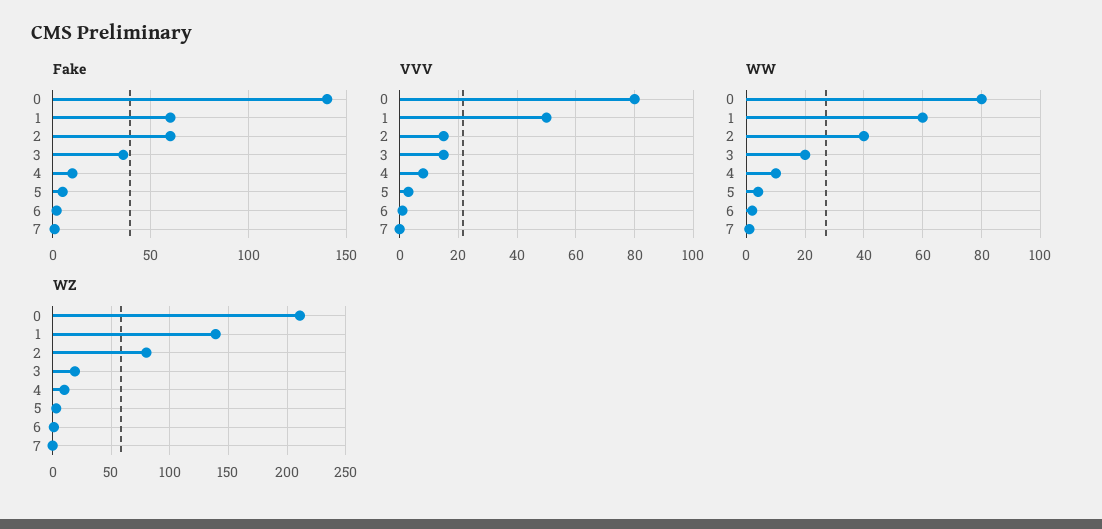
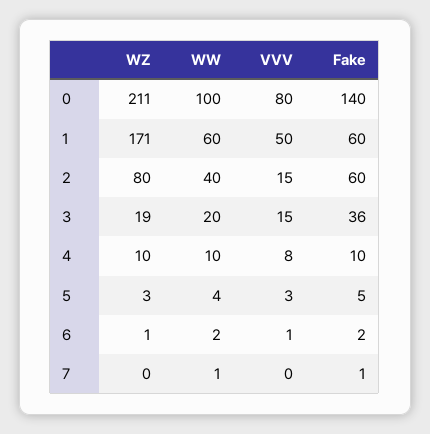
WW, 0: 80 -> 100
WZ, 1: 140 -> 171

